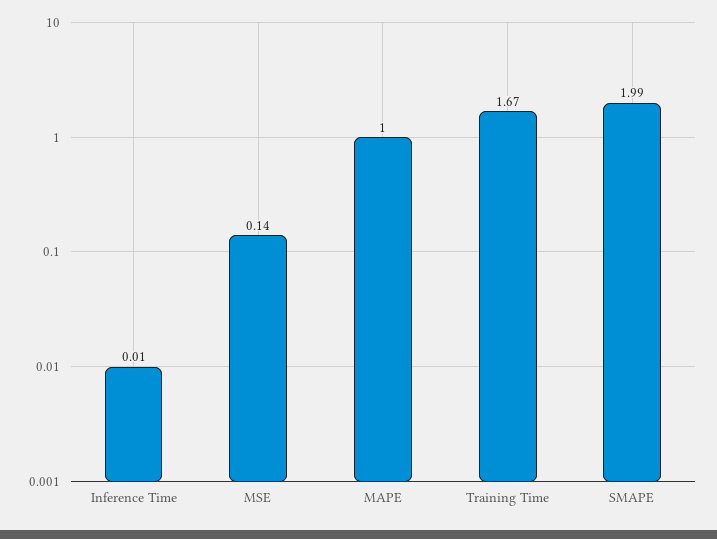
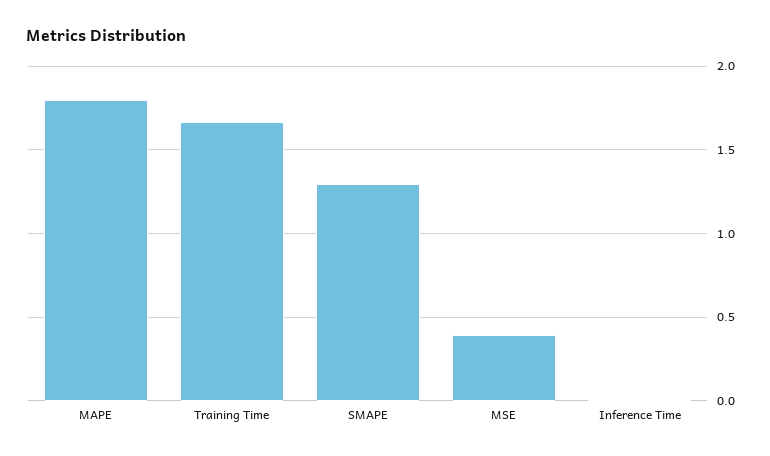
MSE: 0.14 -> 0.4
MAPE: 1 -> 1.8
SMAPE: 1.99 -> 1.3

